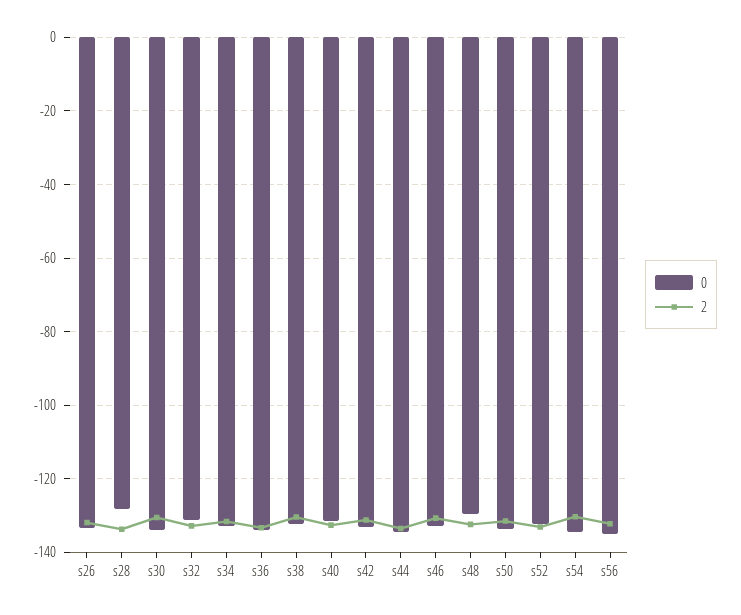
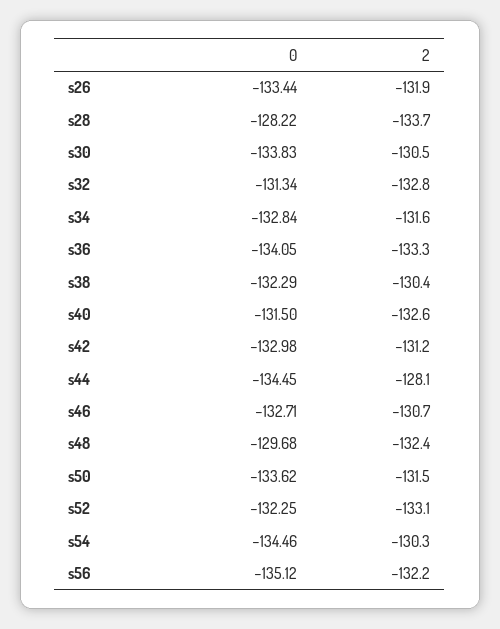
2, s44: -134 -> -128.1

